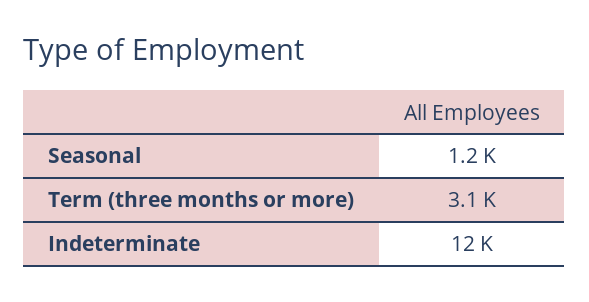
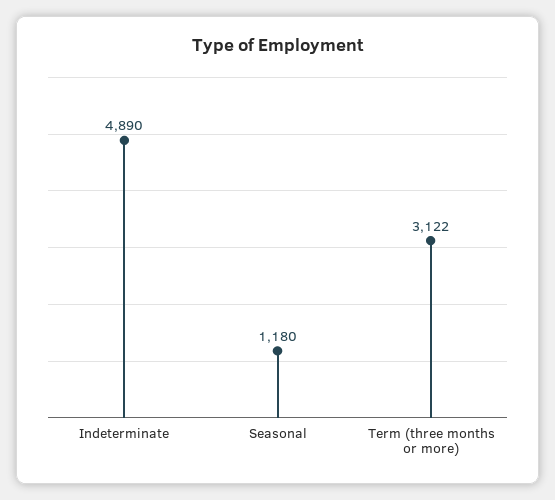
Indeterminate: 12000 -> 4890

